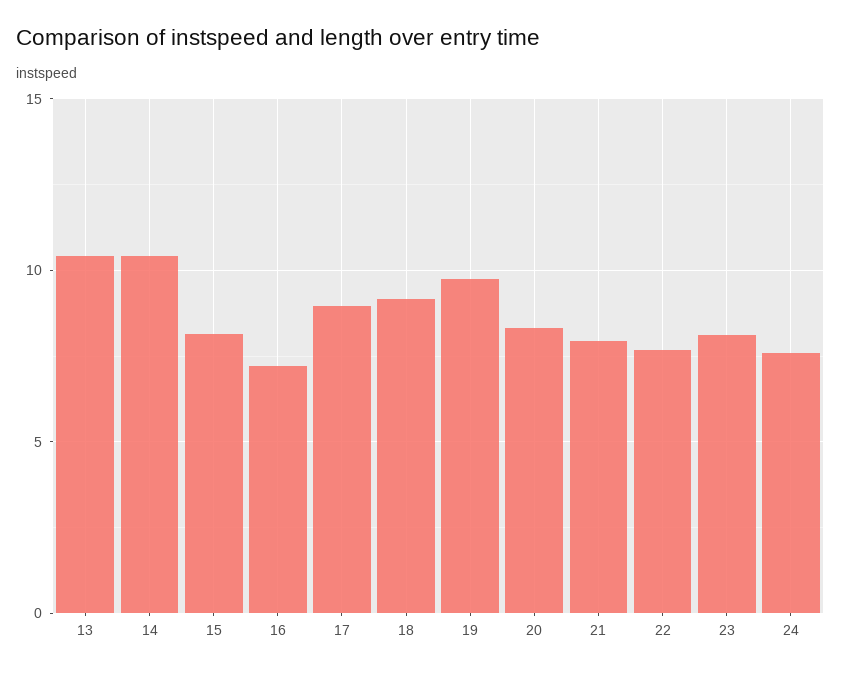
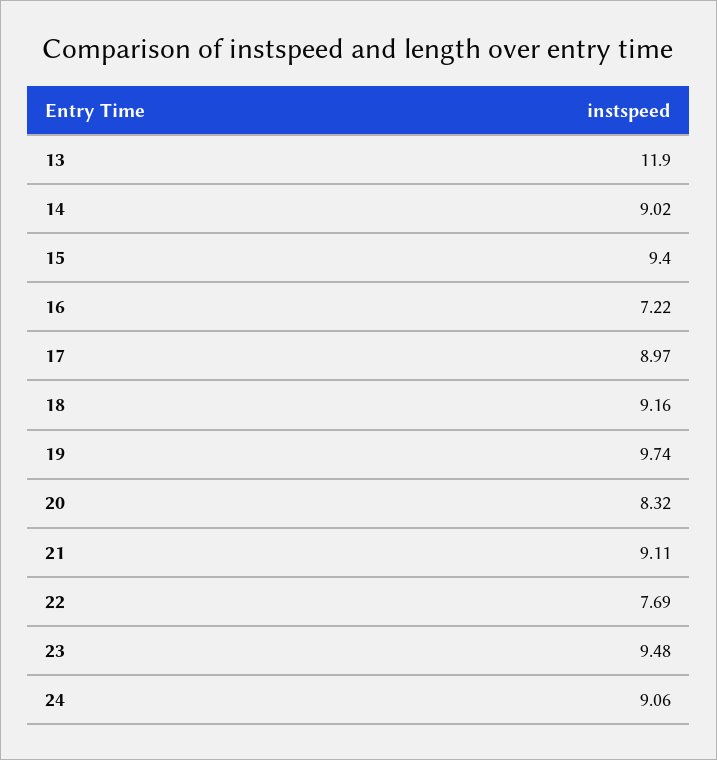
13: 10.5 -> 11.9
14: 10.5 -> 9.02
15: 8 -> 9.4
21: 8 -> 9.11
23: 8 -> 9.48
24: 7.5 -> 9.06

